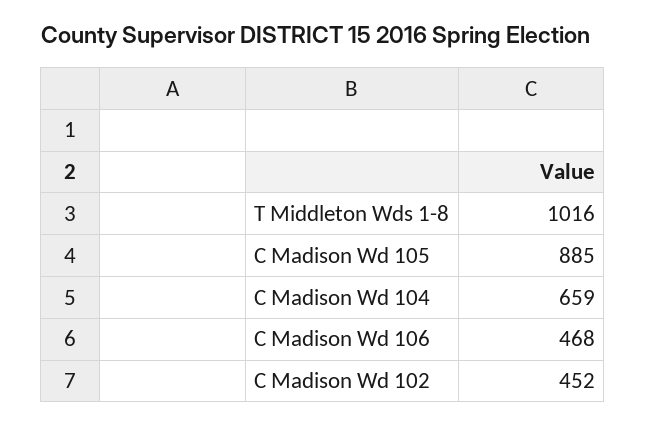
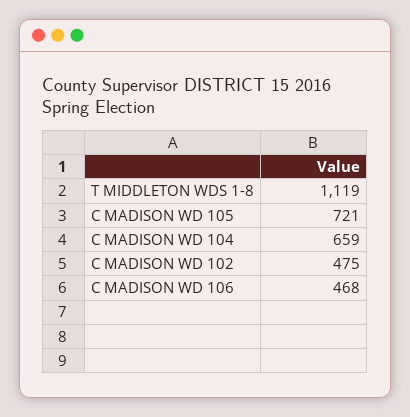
T Middleton Wds 1-8: 1016 -> 1119
C Madison Wd 105: 885 -> 721
C Madison Wd 102: 452 -> 475

